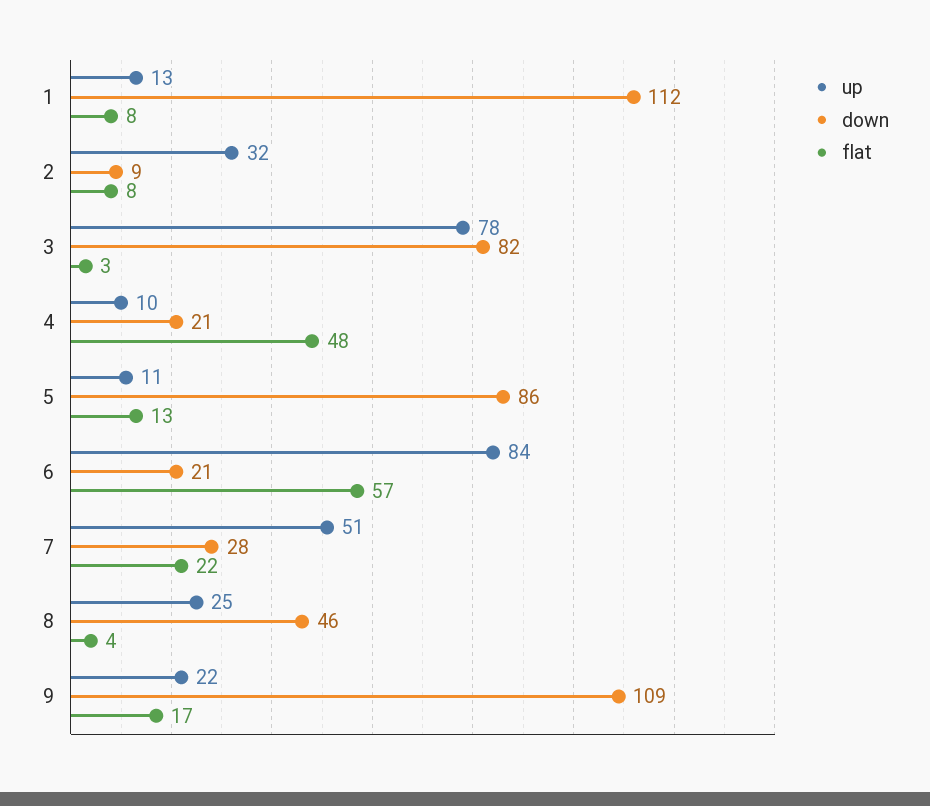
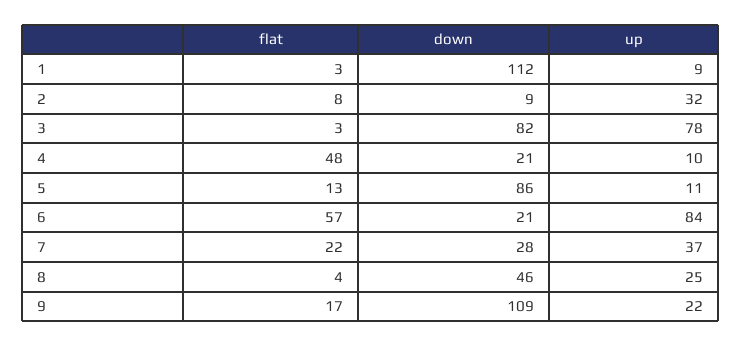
up, 1: 13 -> 9
flat, 1: 8 -> 3
up, 7: 51 -> 37

